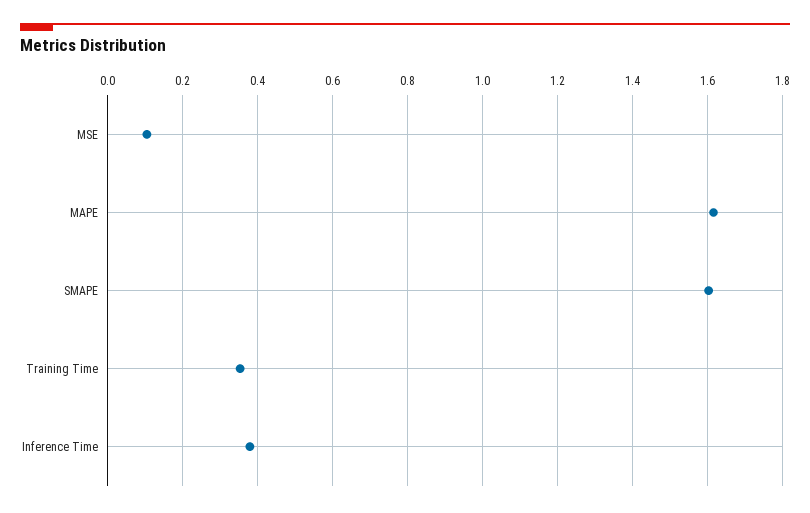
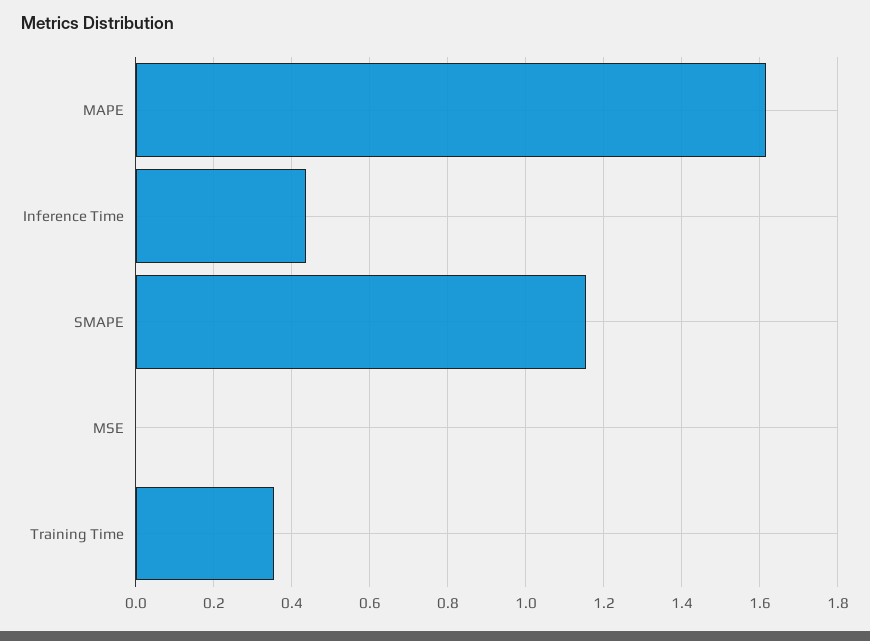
MSE: 0.1 -> 0
SMAPE: 1.6 -> 1.16
Inference Time: 0.38 -> 0.44

